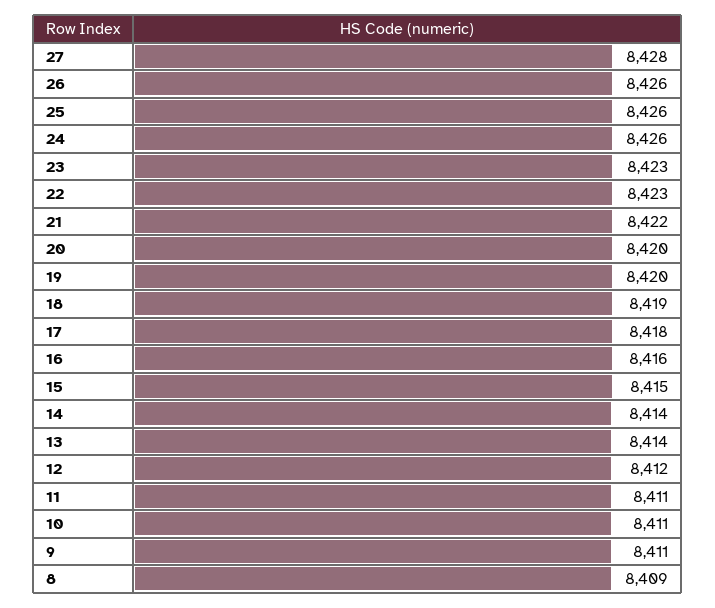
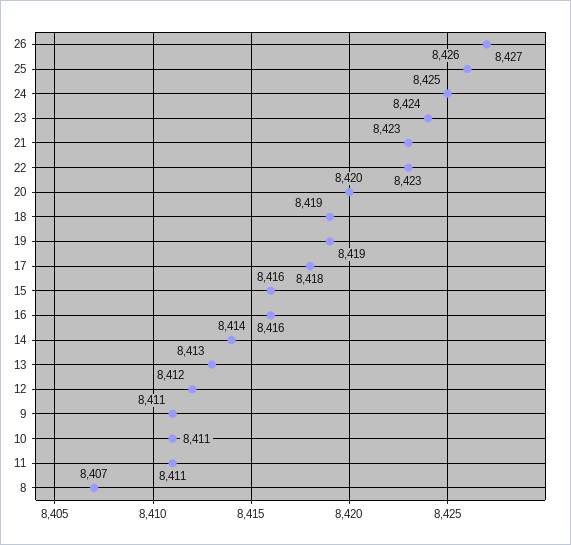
27: 8428 -> none
26: 8426 -> 8427
24: 8426 -> 8425
23: 8423 -> 8424
21: 8422 -> 8423
19: 8420 -> 8419
15: 8415 -> 8416
13: 8414 -> 8413
8: 8409 -> 8407

